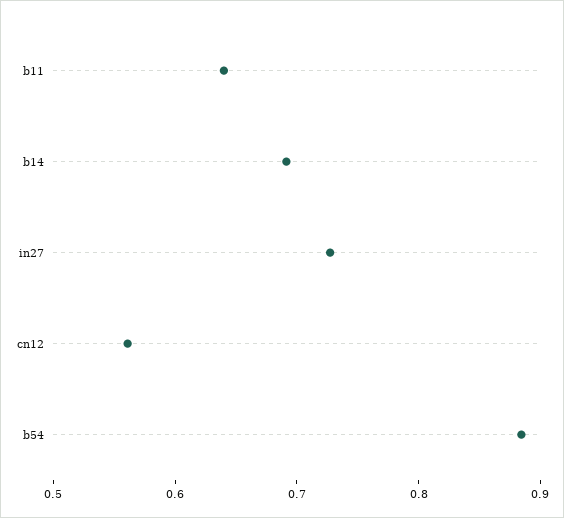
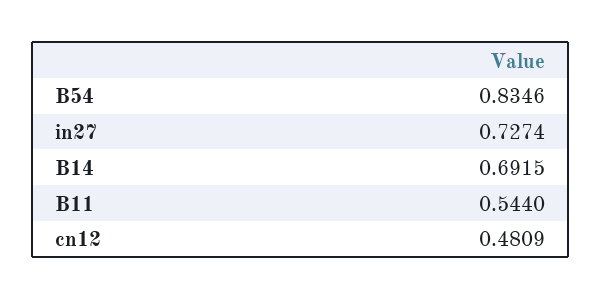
b11: 0.64 -> 0.544
cn12: 0.56 -> 0.4809
b54: 0.88 -> 0.8346

